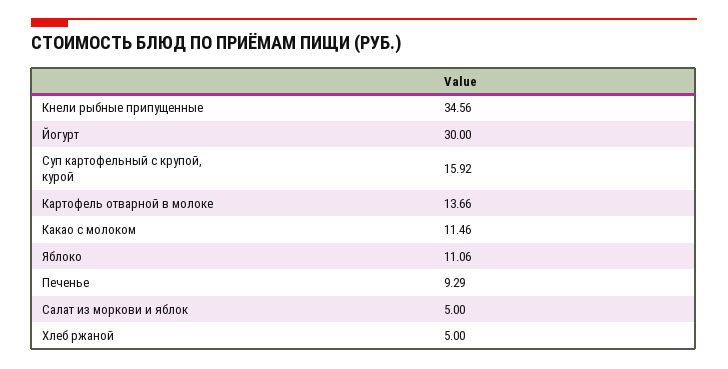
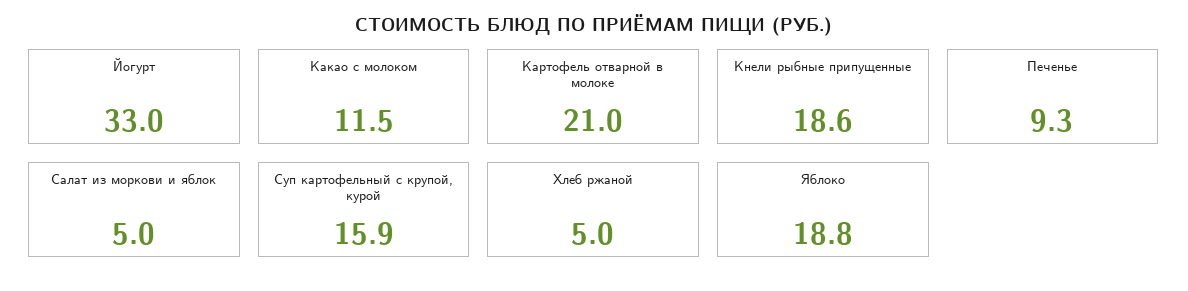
Кнели рыбные припущенные: 34.56 -> 18.6
Йогурт: 30 -> 33
Картофель отварной в молоке: 13.66 -> 21
Яблоко: 11.06 -> 18.8

